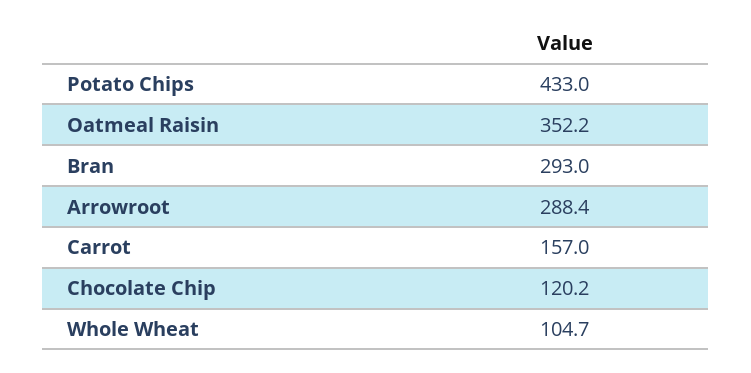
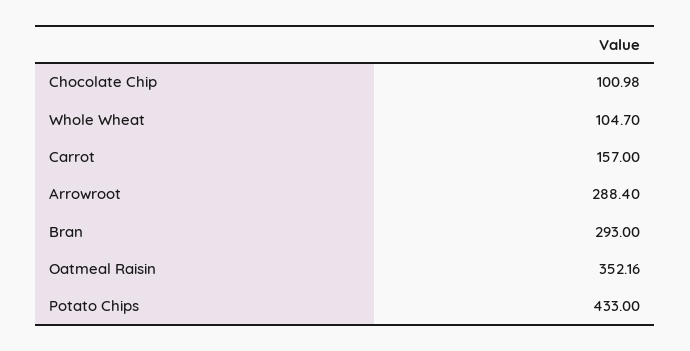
Chocolate Chip: 120.2 -> 100.98

